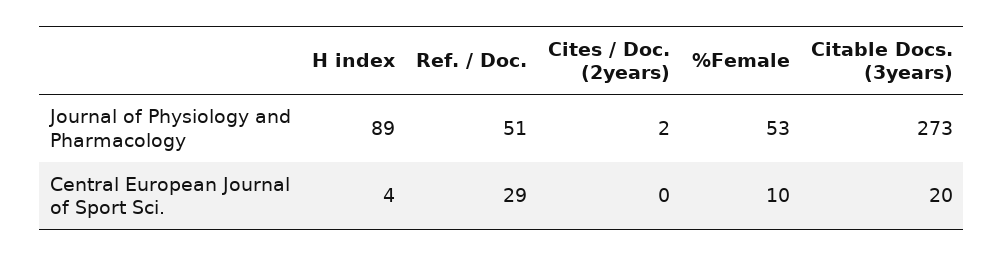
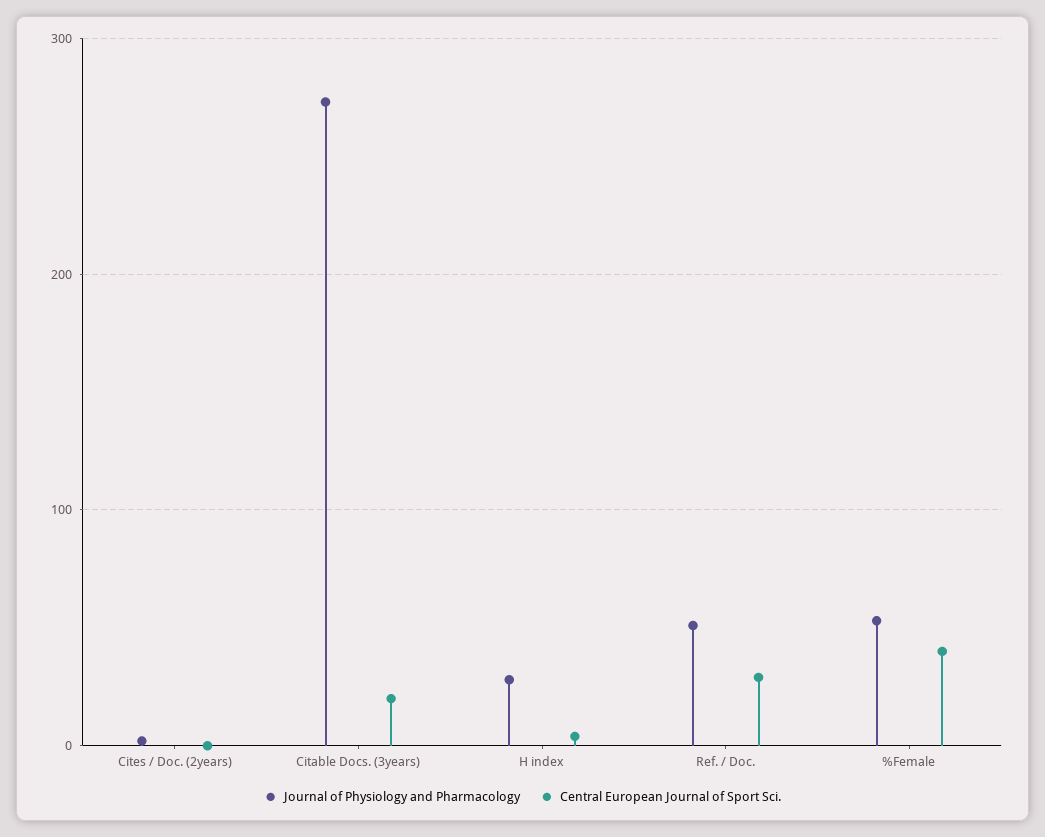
Journal of Physiology and Pharmacology, H index: 89 -> 30
Central European Journal of Sport Sci., %Female: 10 -> 40

